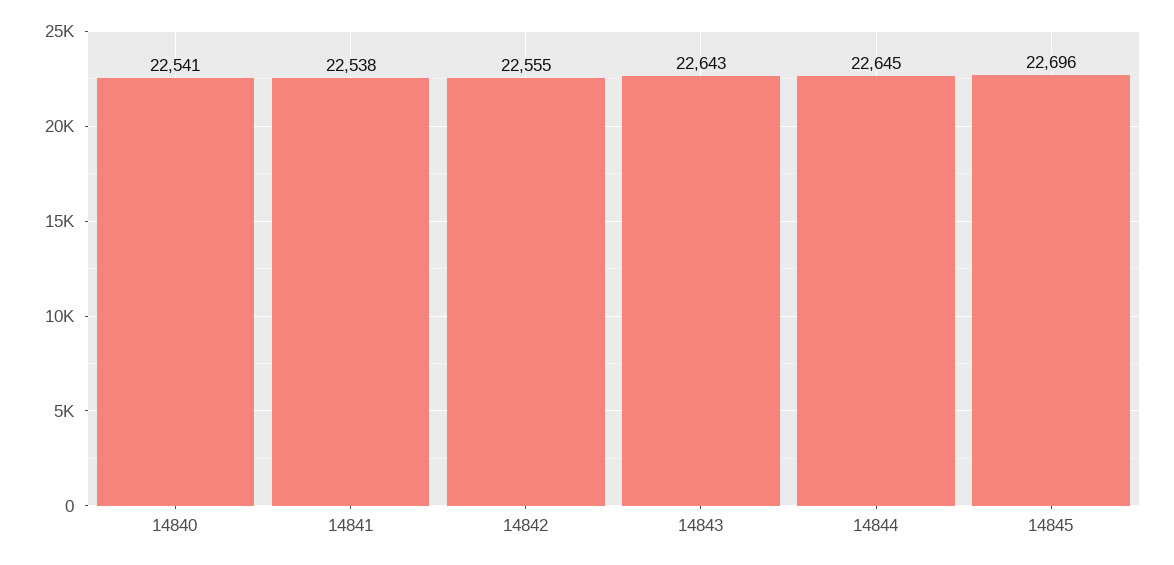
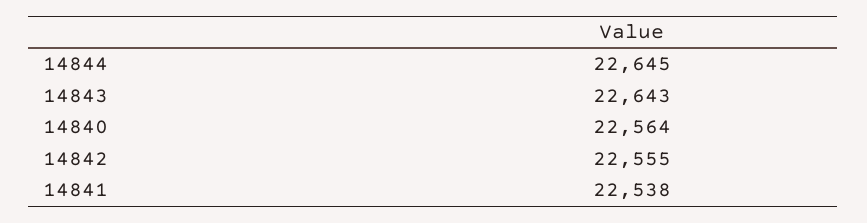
14840: 22541 -> 22564
14845: 22696 -> none

